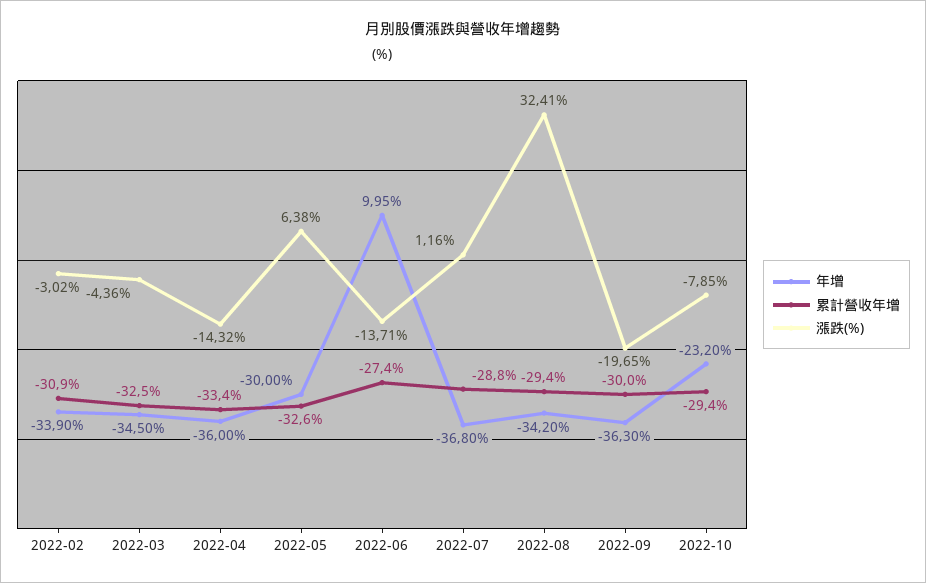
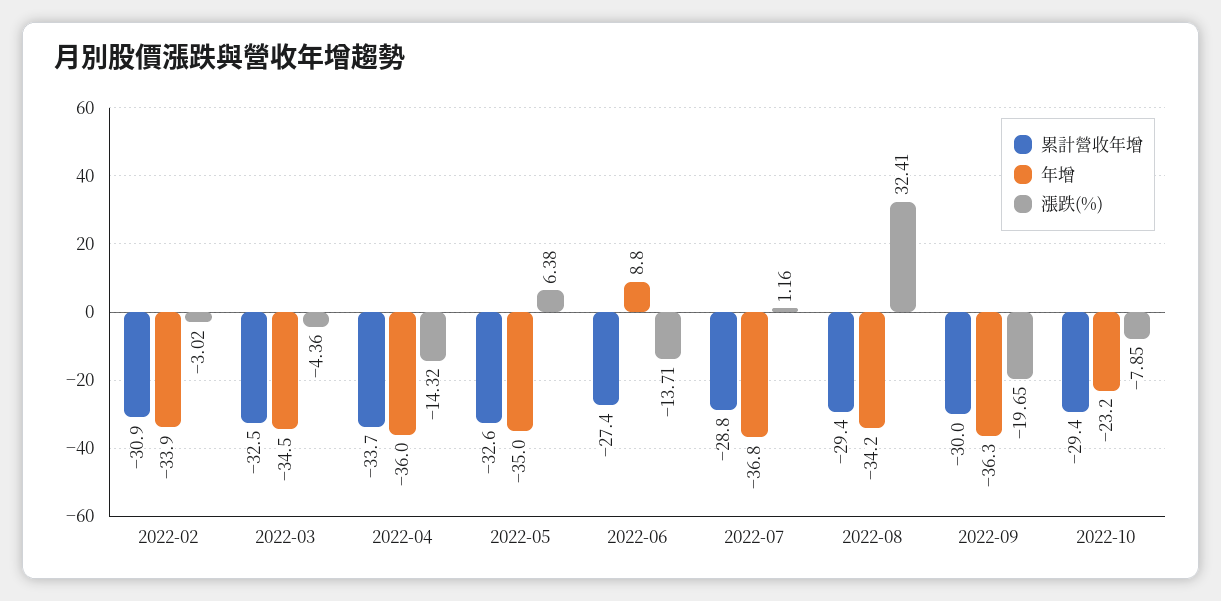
累計營收年增, 2022-04: -33.4 -> -33.7
年增, 2022-05: -30 -> -35
年增, 2022-06: 9.95 -> 8.8

